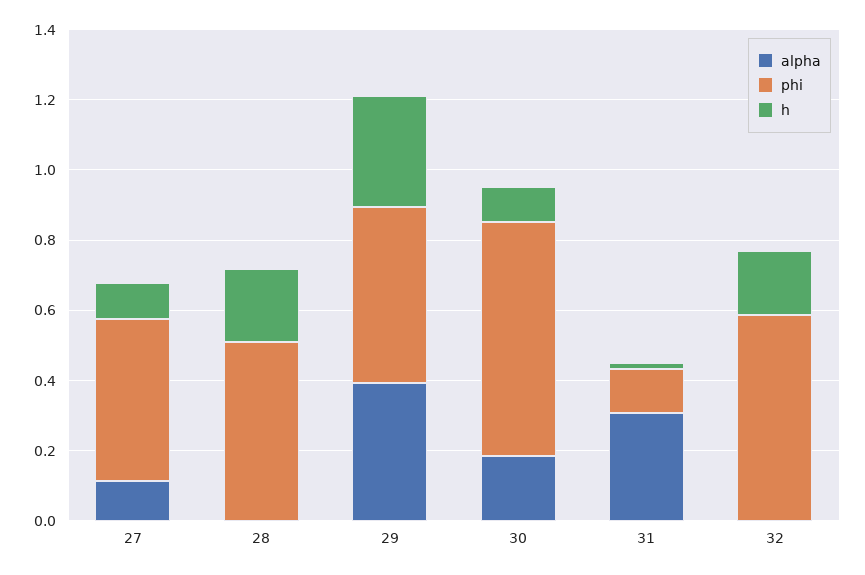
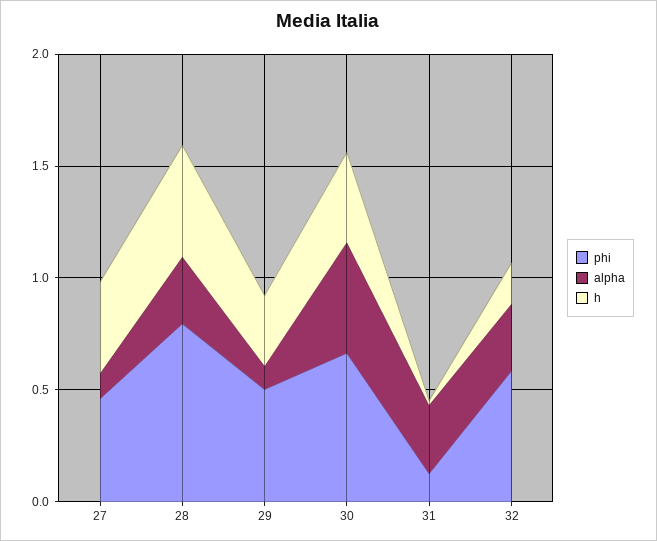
h, 27: 0.1 -> 0.4
alpha, 28: 0 -> 0.3
phi, 28: 0.5 -> 0.8
h, 28: 0.2 -> 0.5
alpha, 29: 0.4 -> 0.1
alpha, 30: 0.2 -> 0.5
h, 30: 0.1 -> 0.4
alpha, 32: 0 -> 0.3

